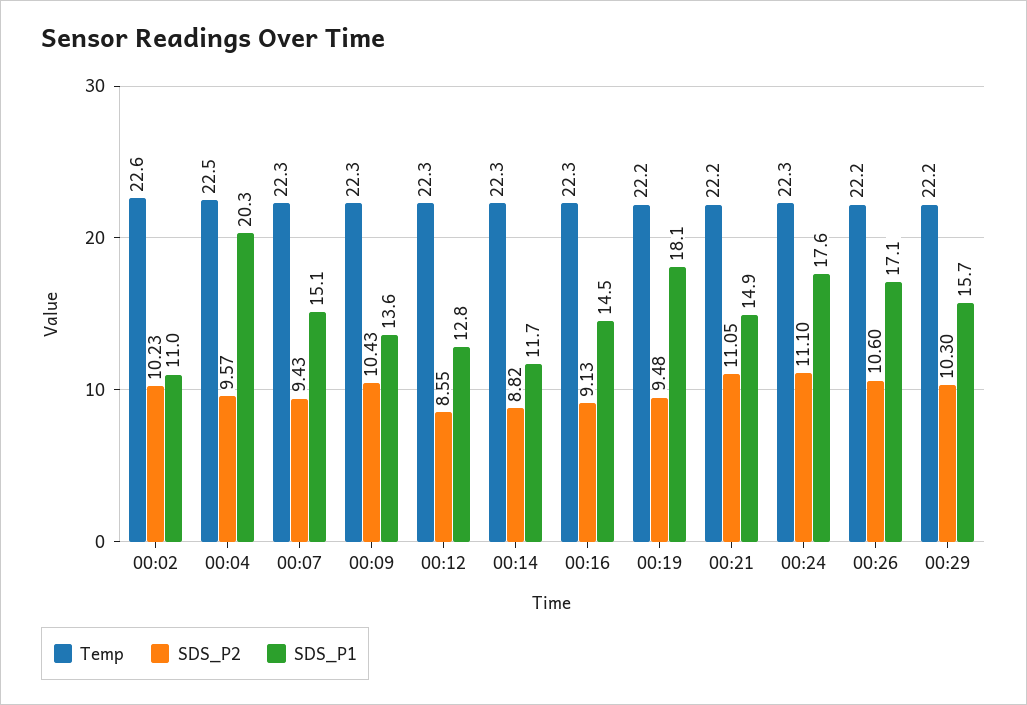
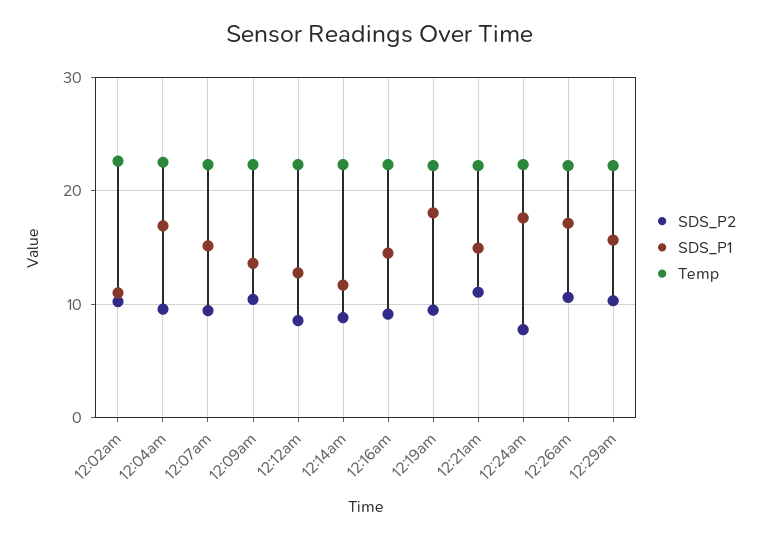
SDS_P1, 00:04: 20.3 -> 17
SDS_P2, 00:24: 11.1 -> 8

